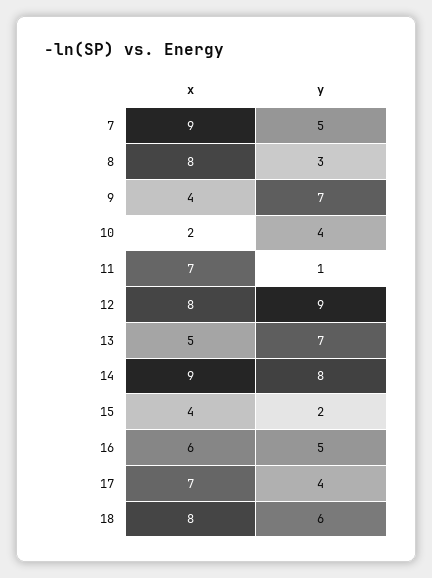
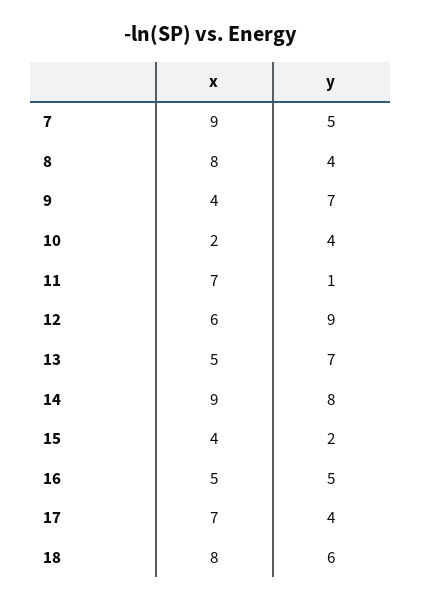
y, 8: 3 -> 4
x, 12: 8 -> 6
x, 16: 6 -> 5

